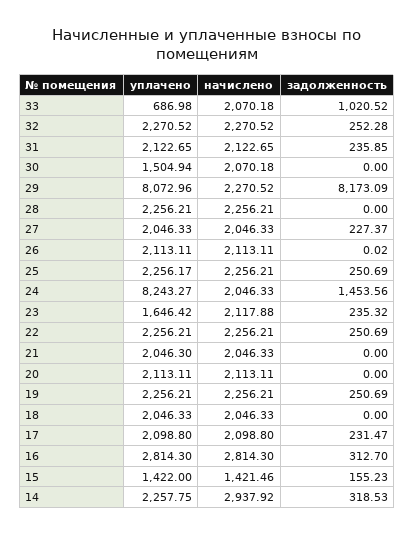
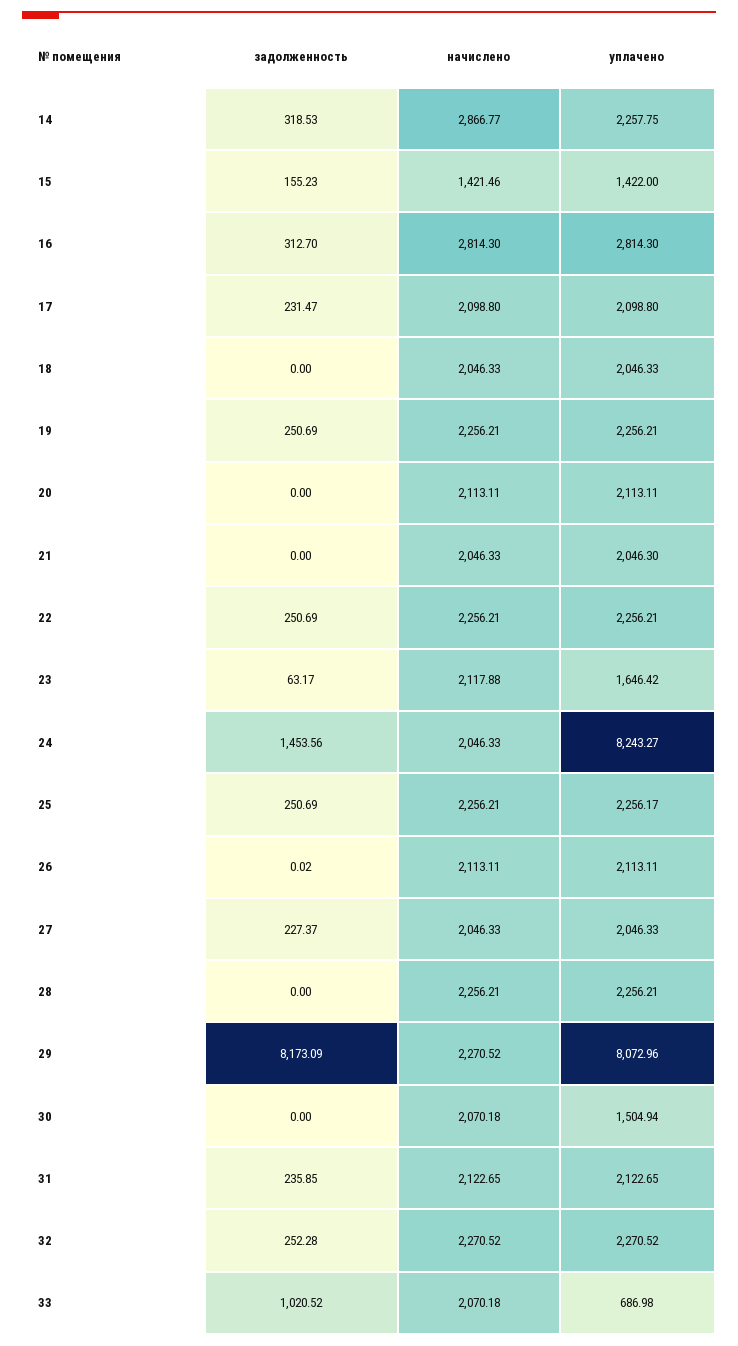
задолженность, 23: 235.32 -> 63.17
начислено, 14: 2937.92 -> 2866.77

